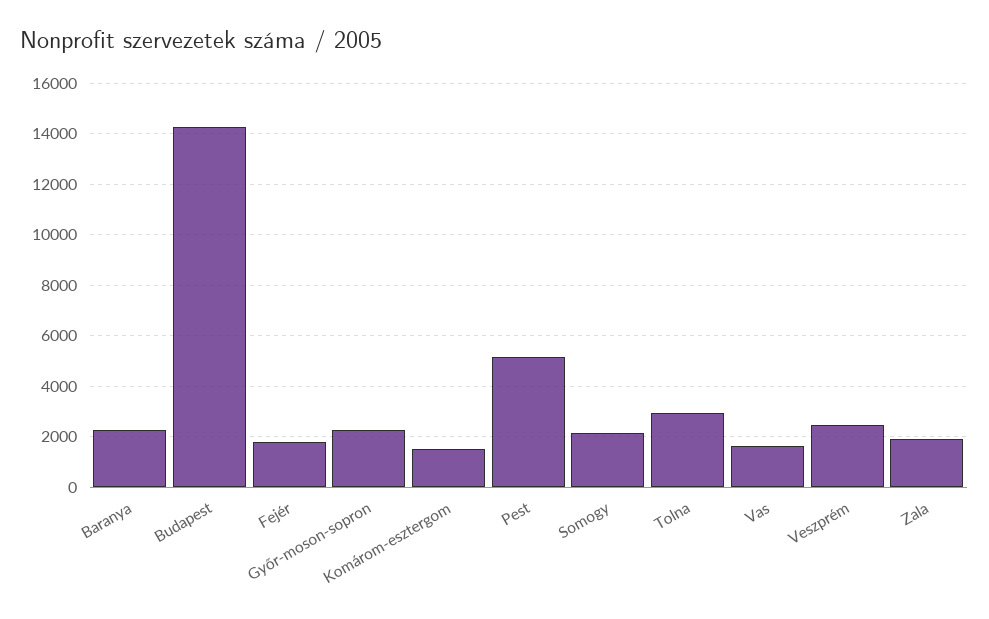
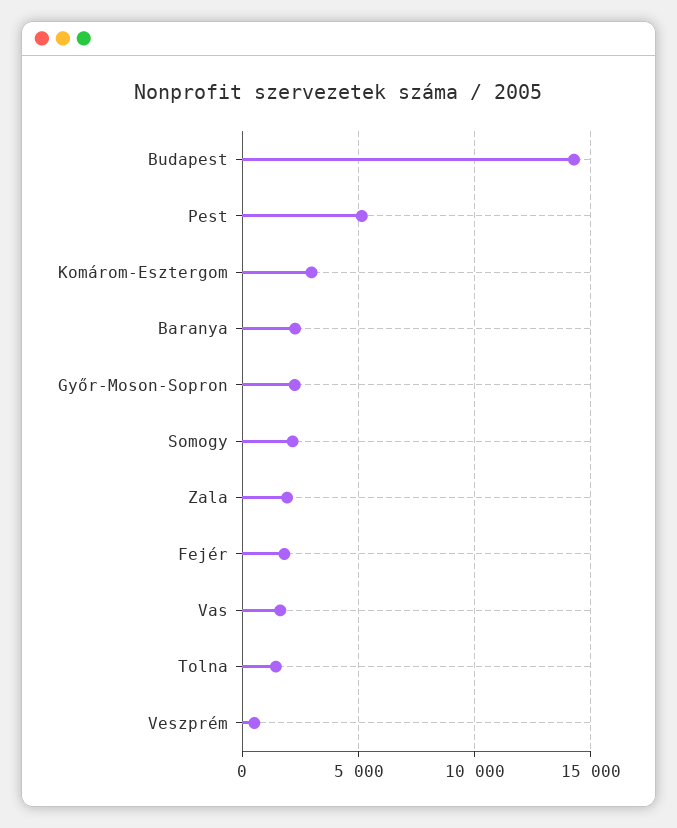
Komárom-esztergom: 1500 -> 3000
Tolna: 3000 -> 1500
Veszprém: 2500 -> 500

